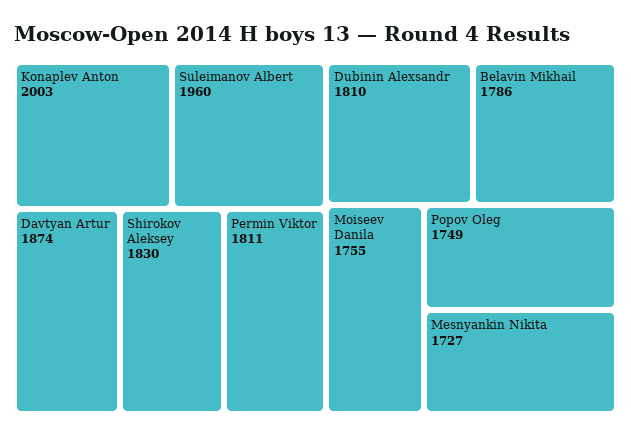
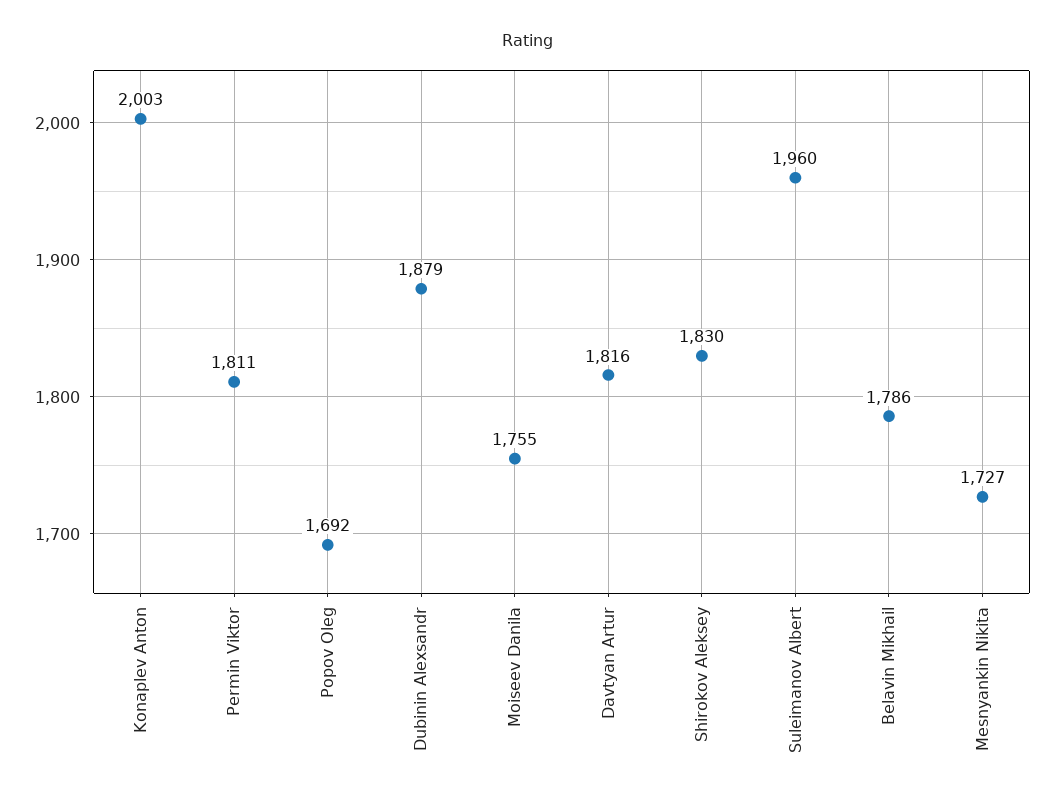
Davtyan Artur: 1874 -> 1816
Dubinin Alexsandr: 1810 -> 1879
Popov Oleg: 1749 -> 1692

